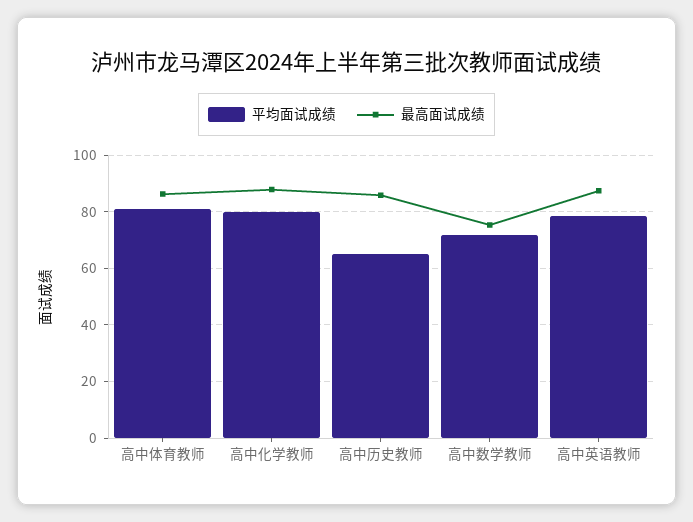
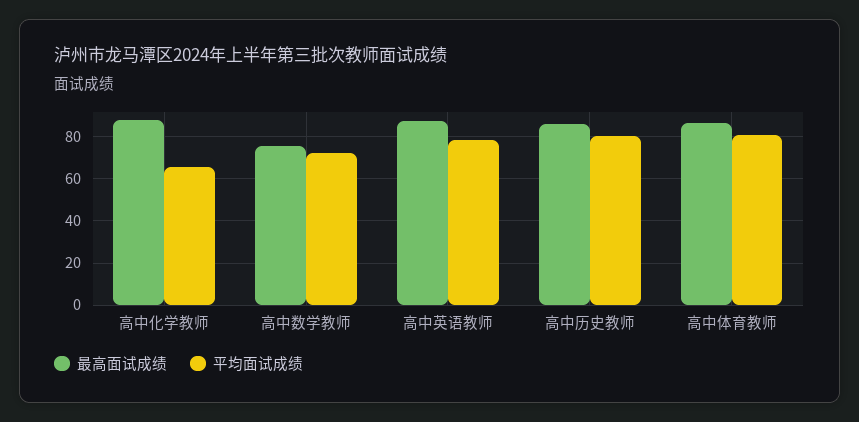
平均面试成绩, 高中化学教师: 80 -> 65
平均面试成绩, 高中历史教师: 65 -> 80

